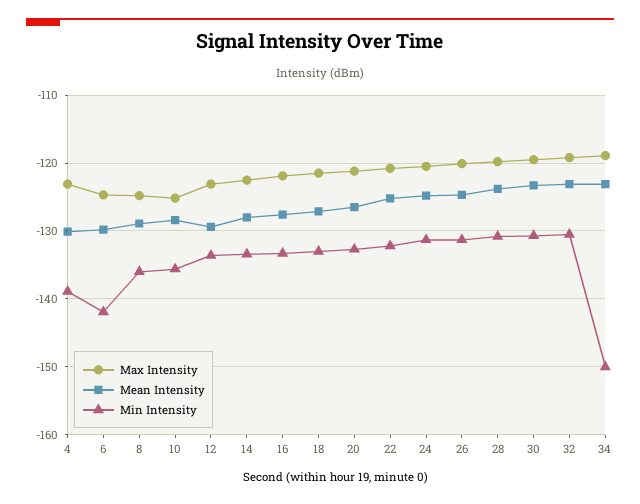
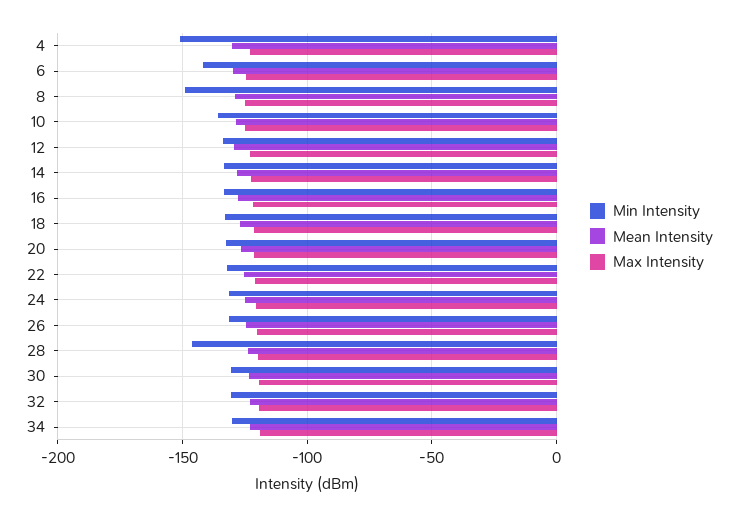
Min Intensity, 4: -139 -> -150
Min Intensity, 8: -136 -> -150
Min Intensity, 28: -131 -> -145
Min Intensity, 34: -150 -> -130

